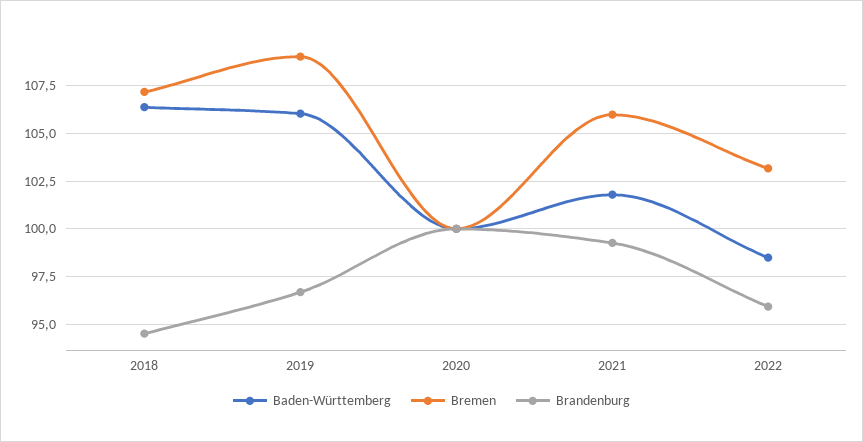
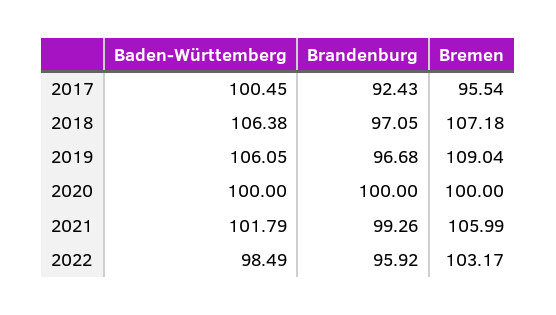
Brandenburg, 2018: 94.5 -> 97.05
Baden-Württemberg, 2017: none -> 100.45
Brandenburg, 2017: none -> 92.43
Bremen, 2017: none -> 95.54

